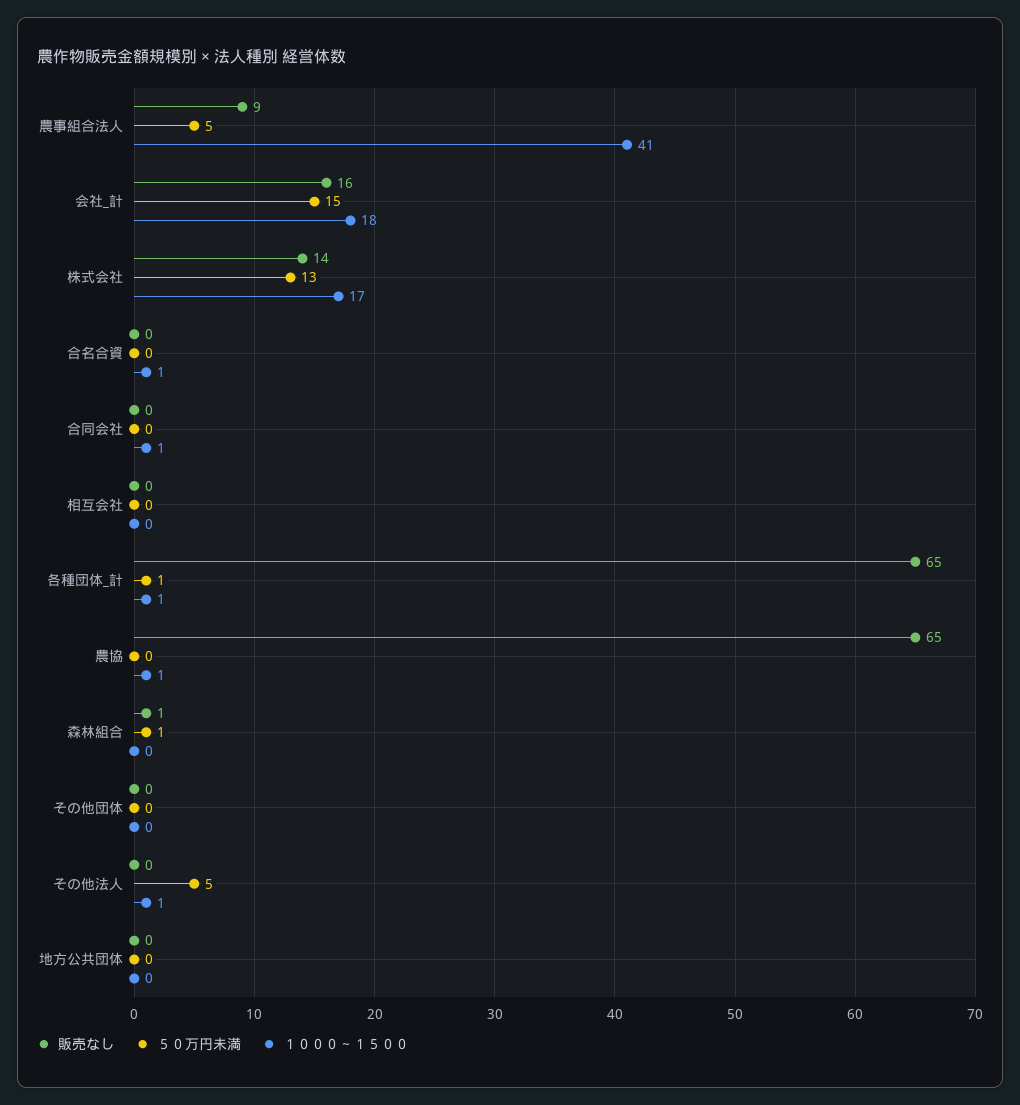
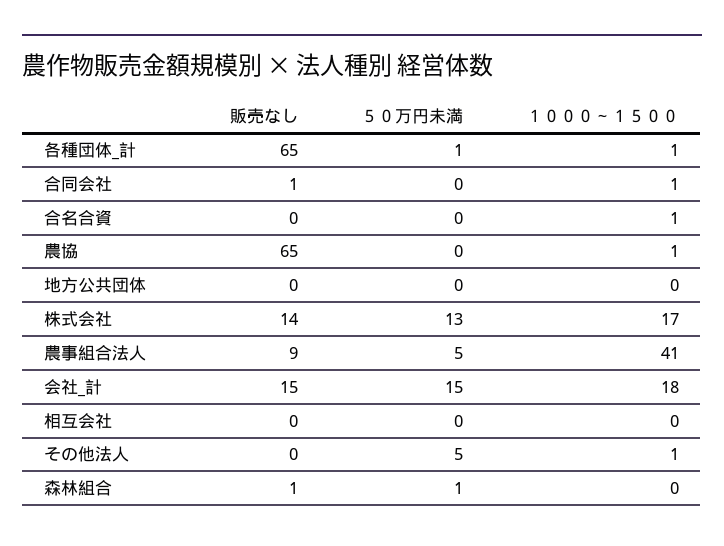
販売なし, 会社_計: 16 -> 15
販売なし, 合同会社: 0 -> 1
販売なし, その他団体: 0 -> none
５０万円未満, その他団体: 0 -> none
１０００～１５００, その他団体: 0 -> none

